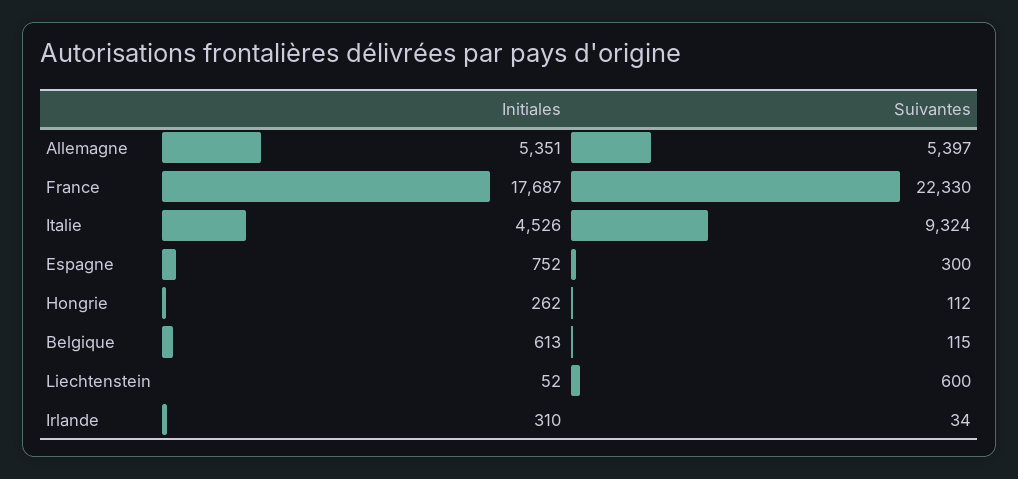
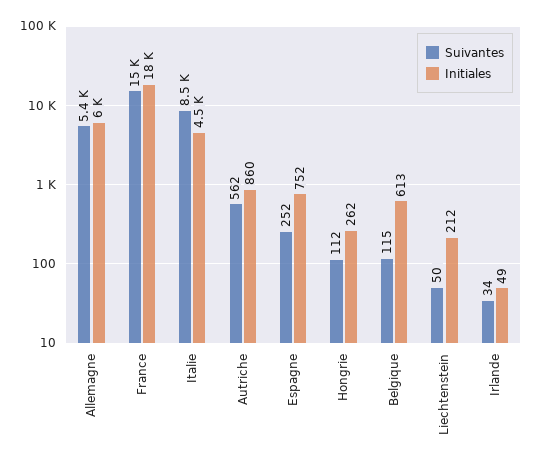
Initiales, Allemagne: 5351 -> 6000
Suivantes, France: 22330 -> 15000
Suivantes, Italie: 9324 -> 8500
Suivantes, Espagne: 300 -> 252
Initiales, Liechtenstein: 52 -> 212
Suivantes, Liechtenstein: 600 -> 50
Initiales, Irlande: 310 -> 49
Suivantes, Autriche: none -> 562
Initiales, Autriche: none -> 860

